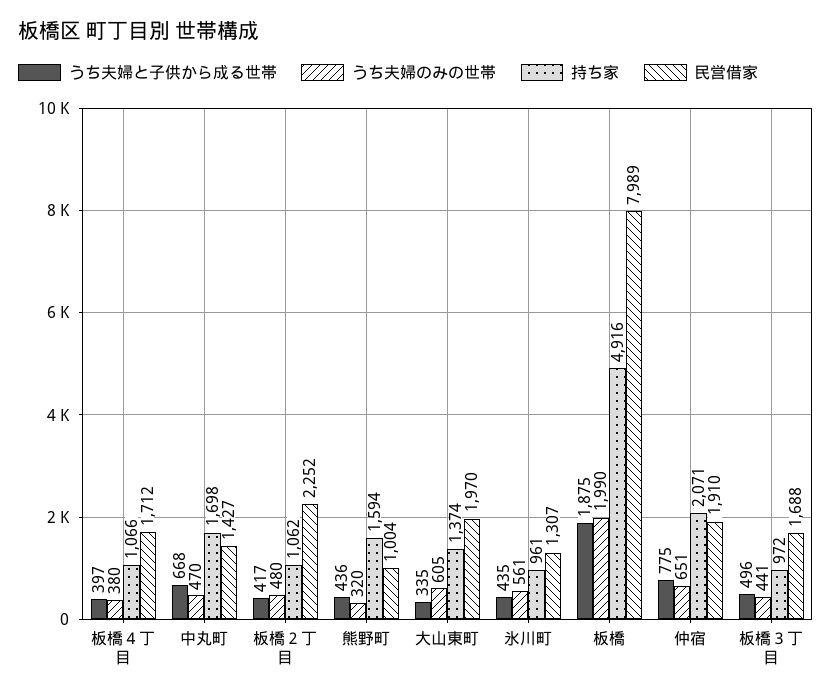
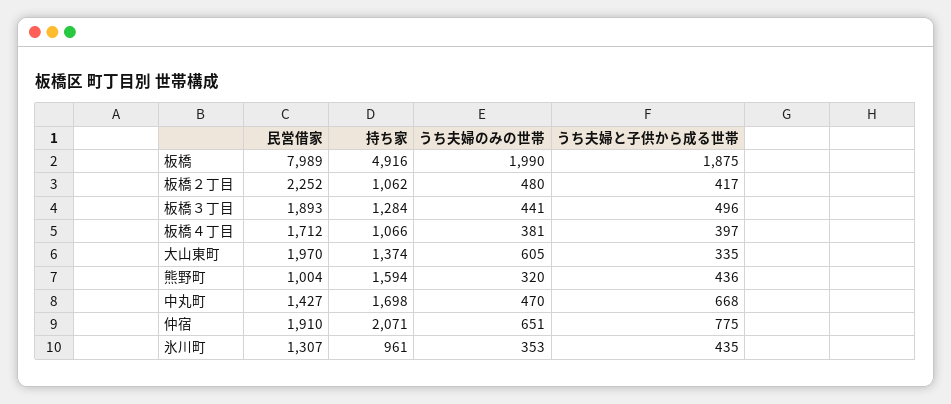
うち夫婦のみの世帯, 板橋４丁目: 380 -> 381
うち夫婦のみの世帯, 氷川町: 561 -> 353
持ち家, 板橋３丁目: 972 -> 1284
民営借家, 板橋３丁目: 1688 -> 1893

